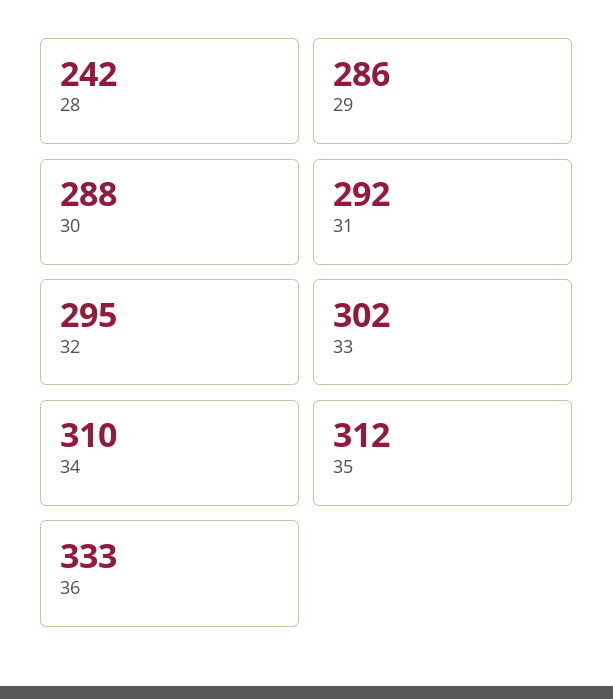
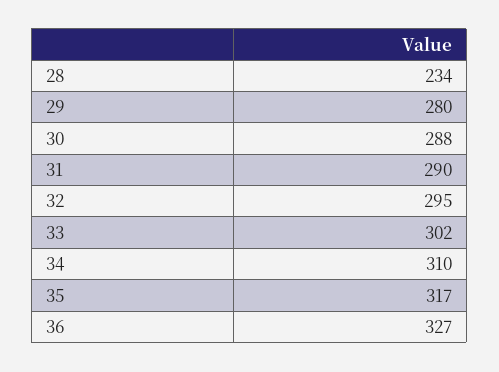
28: 242 -> 234
29: 286 -> 280
31: 292 -> 290
35: 312 -> 317
36: 333 -> 327

